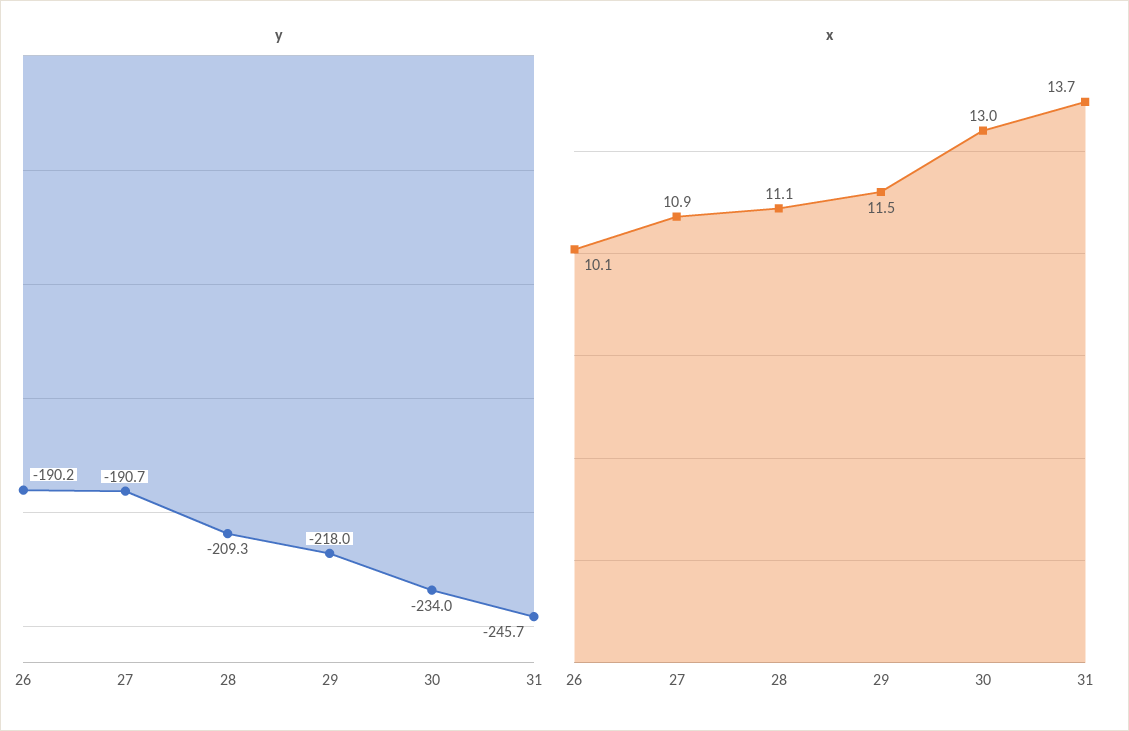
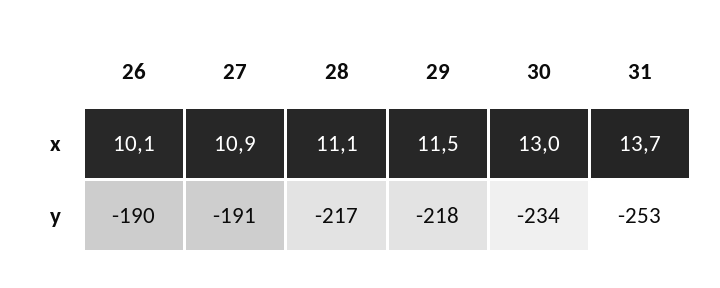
y, 28: -209.3 -> -217
y, 31: -245.7 -> -253

